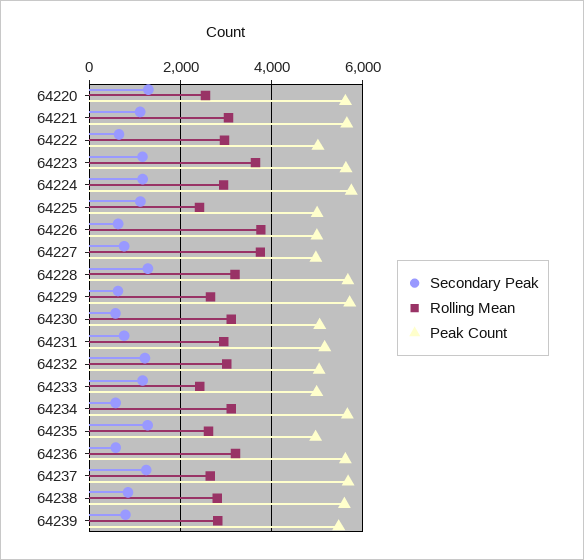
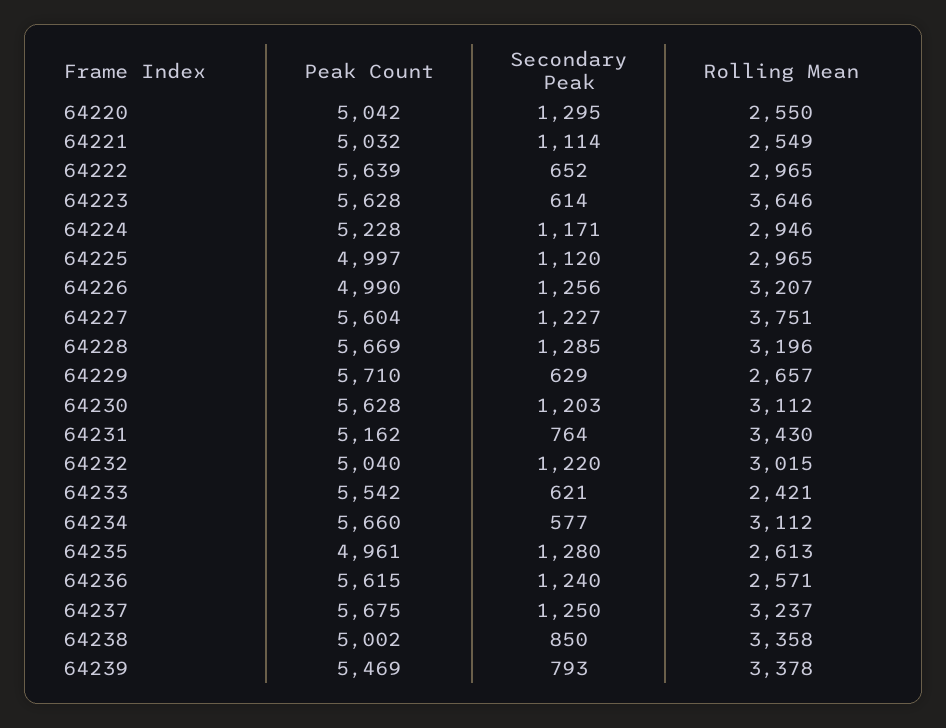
Peak Count, 64220: 5600 -> 5042
Rolling Mean, 64221: 3000 -> 2549
Peak Count, 64221: 5600 -> 5032
Peak Count, 64222: 5000 -> 5639
Secondary Peak, 64223: 1200 -> 614
Peak Count, 64224: 5800 -> 5228
Rolling Mean, 64225: 2400 -> 2965
Secondary Peak, 64226: 600 -> 1256
Rolling Mean, 64226: 3800 -> 3207
Secondary Peak, 64227: 800 -> 1227
Peak Count, 64227: 5000 -> 5604
Secondary Peak, 64230: 600 -> 1203
Peak Count, 64230: 5000 -> 5628
Rolling Mean, 64231: 3000 -> 3430
Secondary Peak, 64233: 1200 -> 621
Peak Count, 64233: 5000 -> 5542
Secondary Peak, 64236: 600 -> 1240
Rolling Mean, 64236: 3200 -> 2571
Rolling Mean, 64237: 2600 -> 3237
Rolling Mean, 64238: 2800 -> 3358
Peak Count, 64238: 5600 -> 5002
Rolling Mean, 64239: 2800 -> 3378

